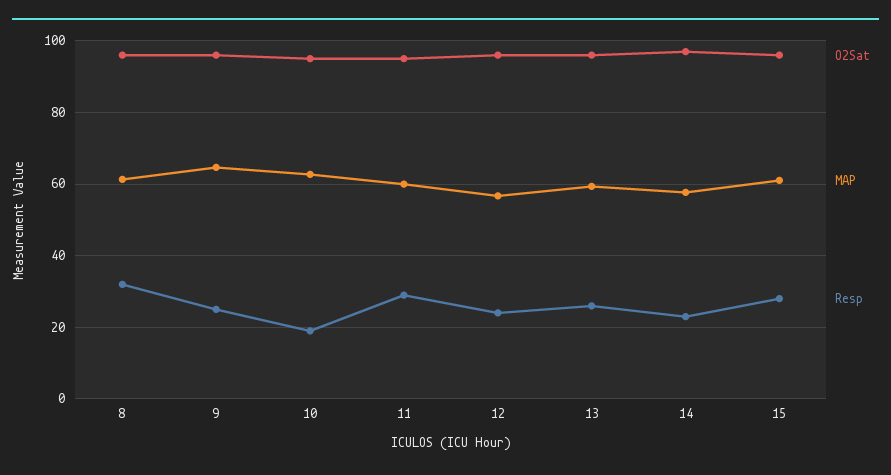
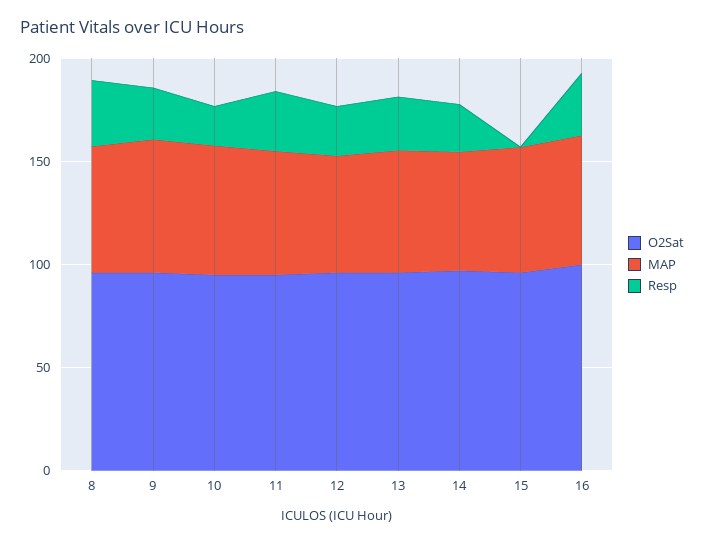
Resp, 15: 28 -> 0
O2Sat, 16: none -> 100
MAP, 16: none -> 60
Resp, 16: none -> 30

